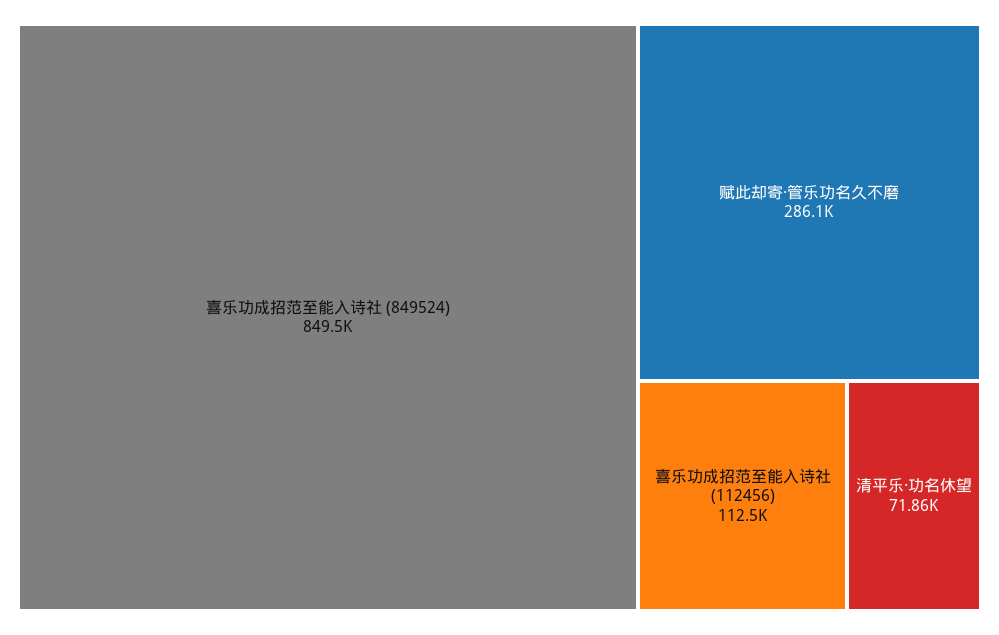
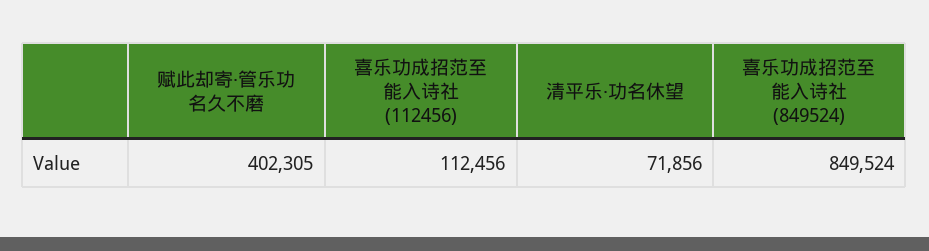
赋此却寄·管乐功名久不磨: 286100 -> 402305

